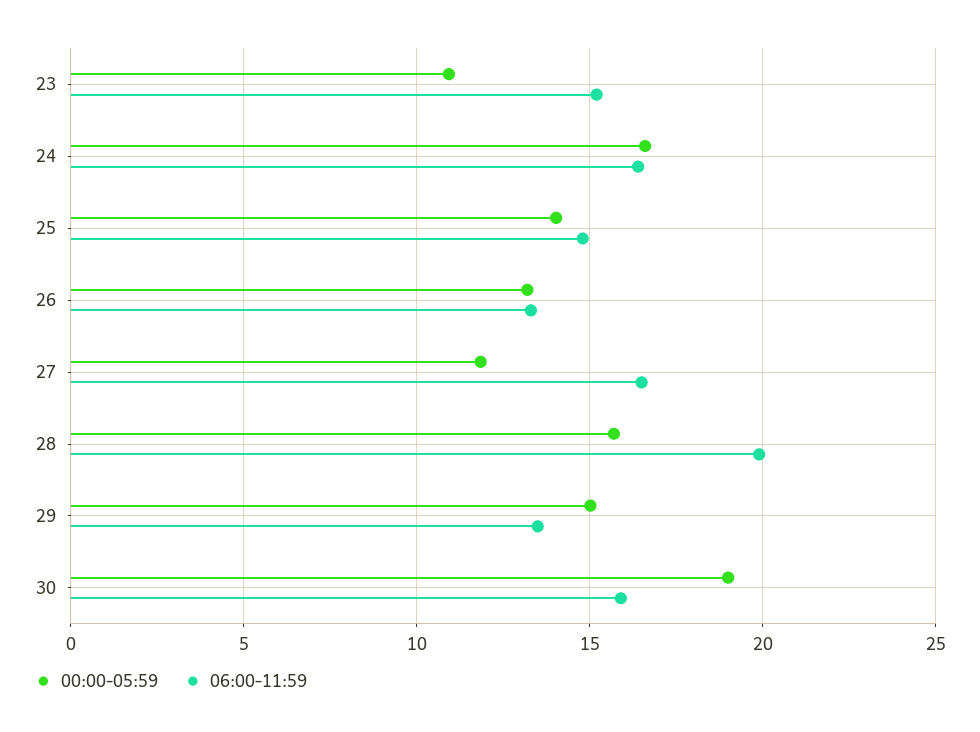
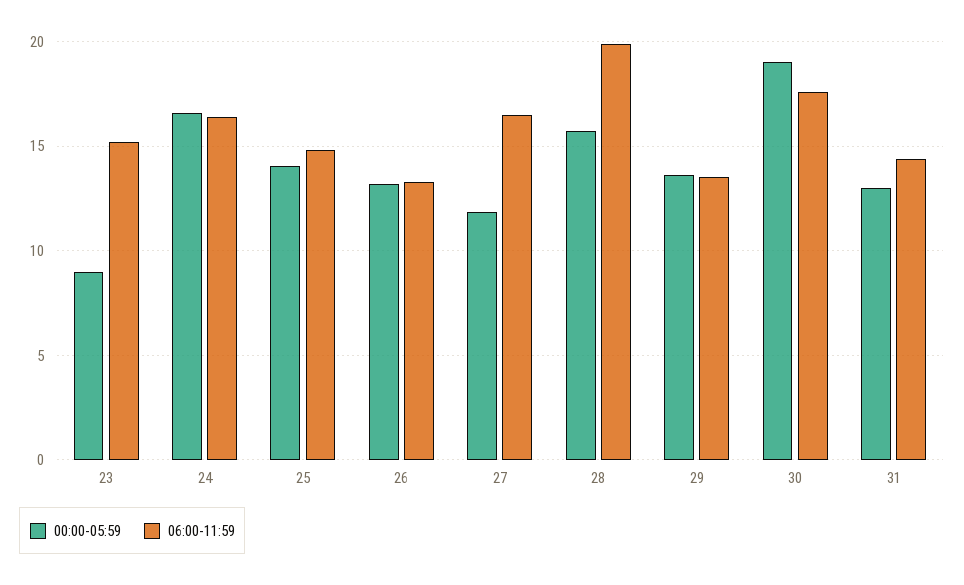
00:00-05:59, 23: 11 -> 9
00:00-05:59, 29: 15 -> 13.5
06:00-11:59, 30: 16 -> 17.5
00:00-05:59, 31: none -> 13
06:00-11:59, 31: none -> 14.5

